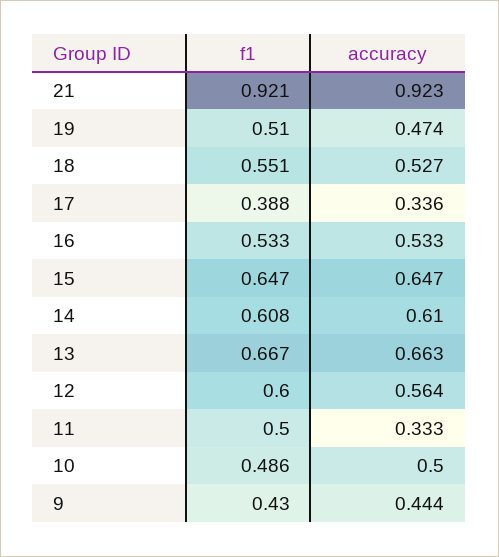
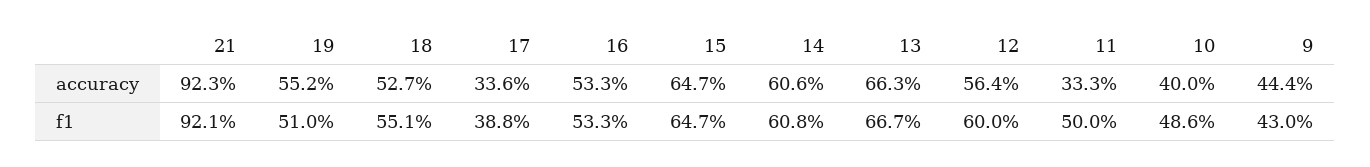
accuracy, 19: 0.474 -> 0.552
accuracy, 14: 0.61 -> 0.606
accuracy, 10: 0.5 -> 0.4

